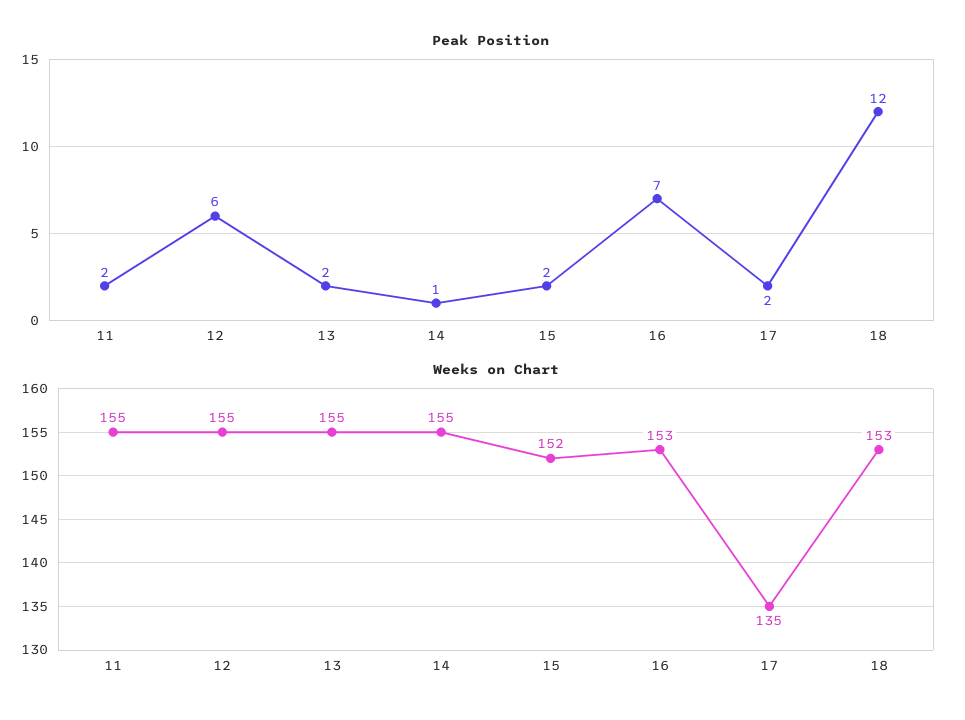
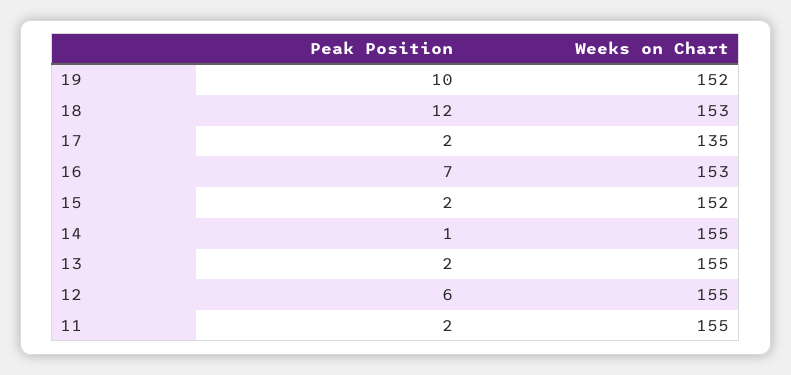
Peak Position, 19: none -> 10
Weeks on Chart, 19: none -> 152

